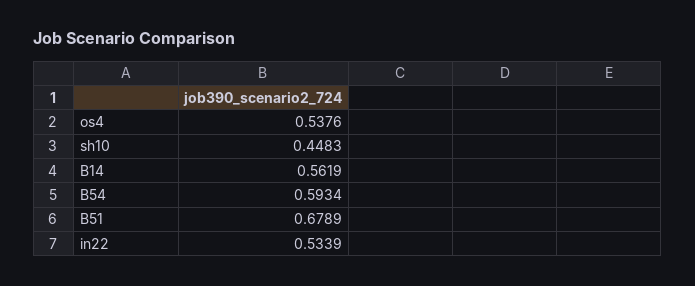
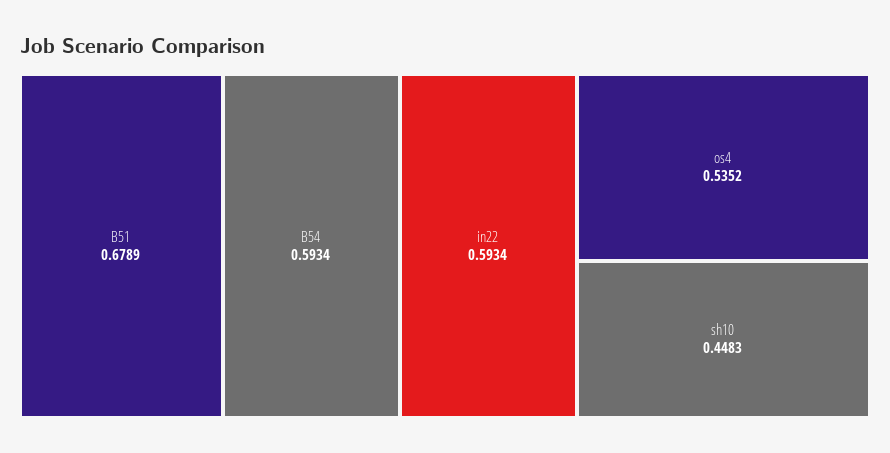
os4: 0.5376 -> 0.5352
B14: 0.5619 -> none
in22: 0.5339 -> 0.5934

